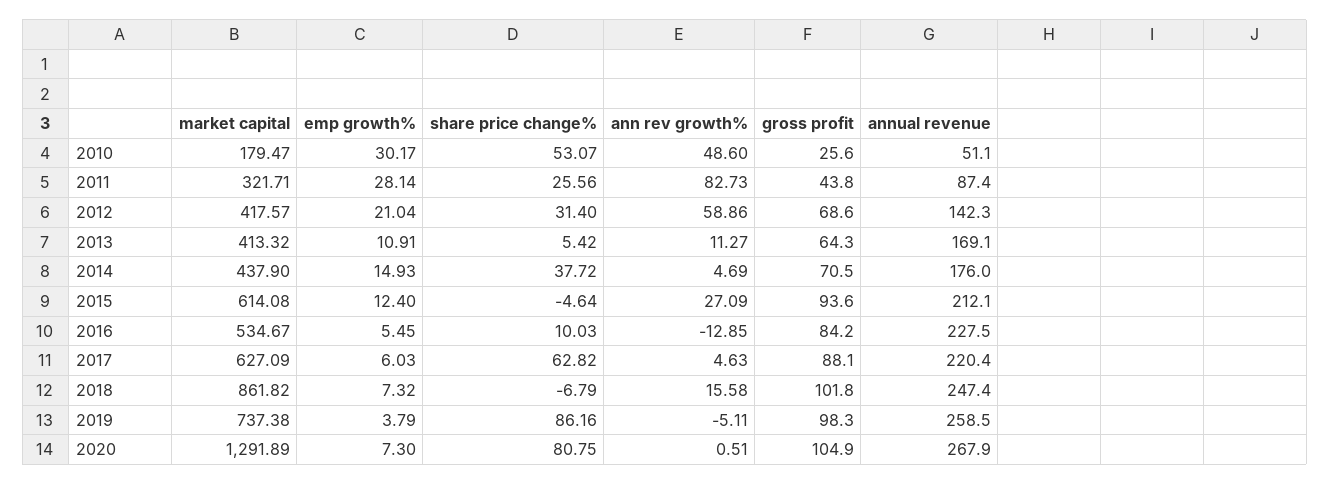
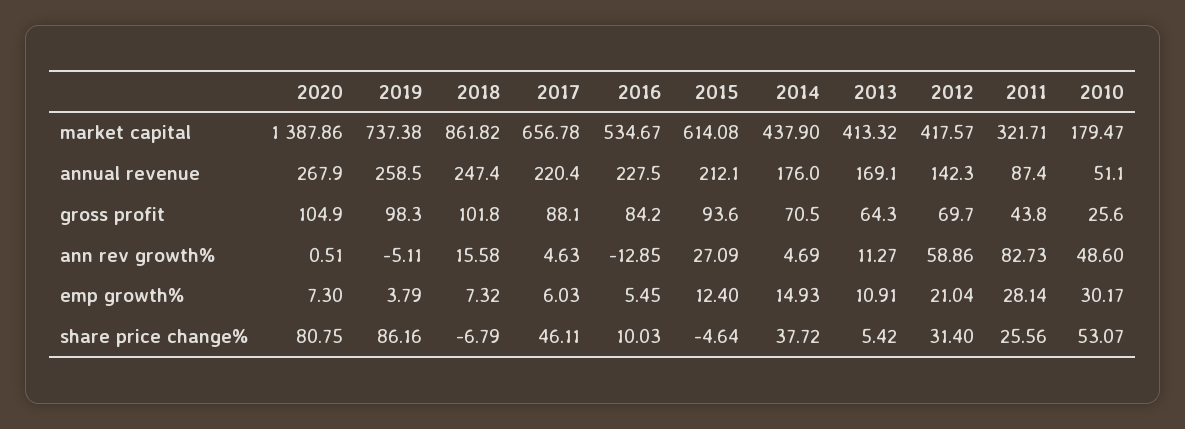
gross profit, 2012: 68.6 -> 69.7
market capital, 2017: 627.09 -> 656.78
share price change%, 2017: 62.82 -> 46.11
market capital, 2020: 1291.89 -> 1387.86

